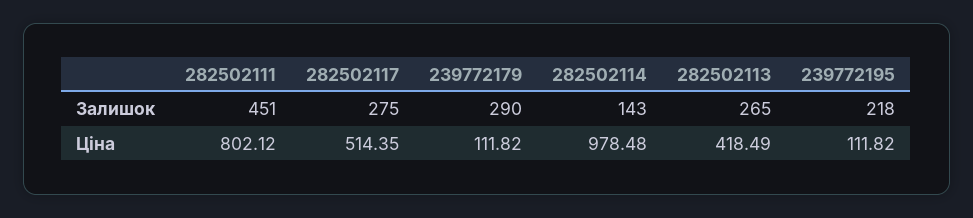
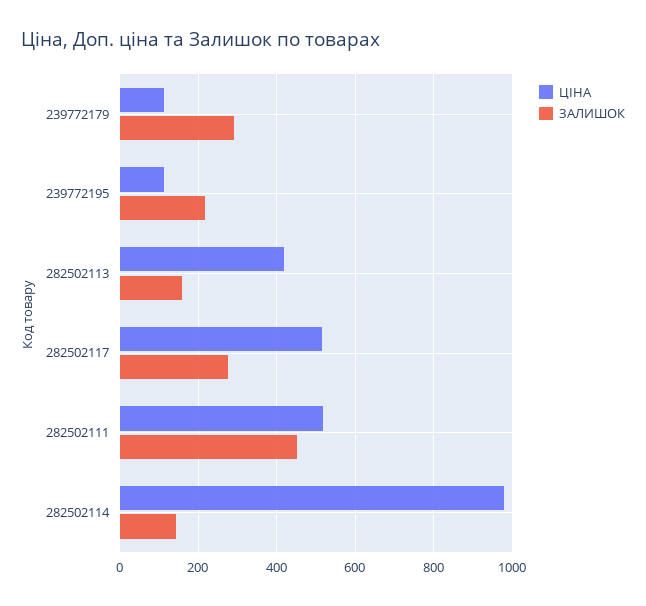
Залишок, 282502113: 265 -> 160
Ціна, 282502111: 802.12 -> 520

